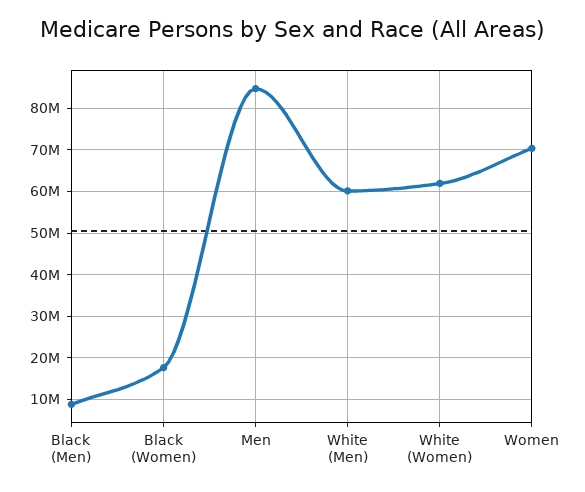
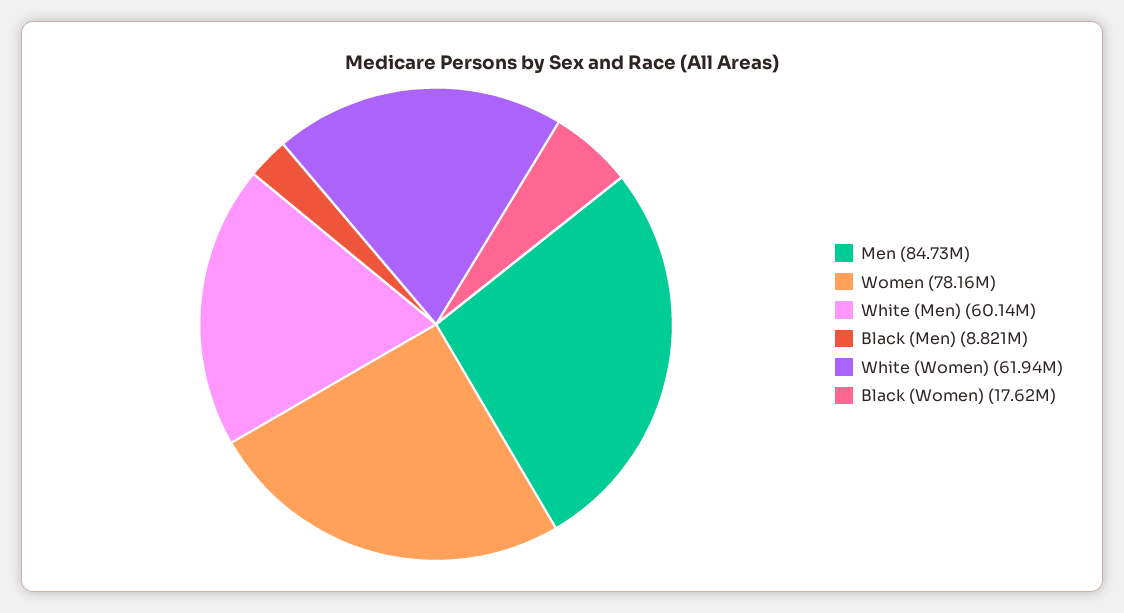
Women: 70000000 -> 78160000

